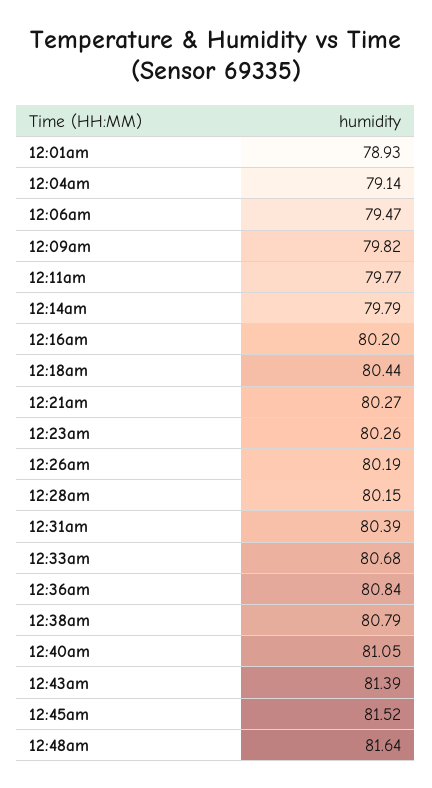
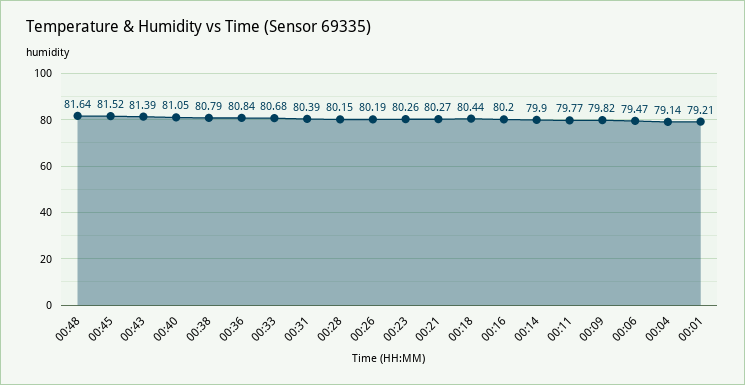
12:01am: 78.93 -> 79.21
12:14am: 79.79 -> 79.9

